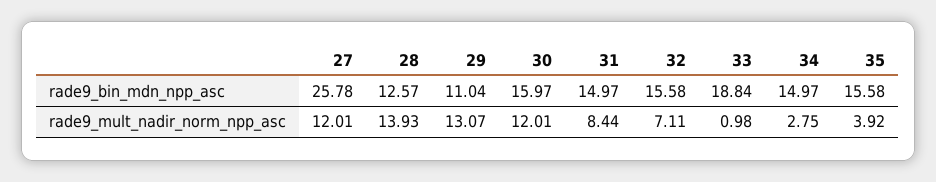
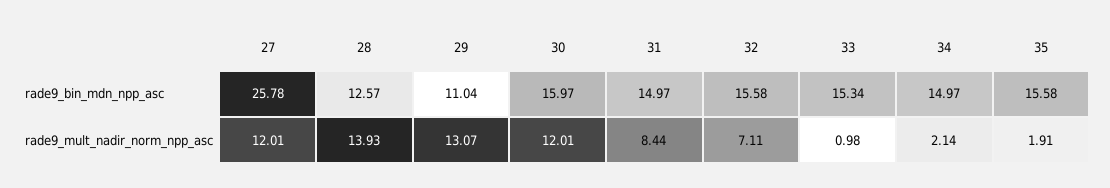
33, rade9_bin_mdn_npp_asc: 18.84 -> 15.34
34, rade9_mult_nadir_norm_npp_asc: 2.75 -> 2.14
35, rade9_mult_nadir_norm_npp_asc: 3.92 -> 1.91

